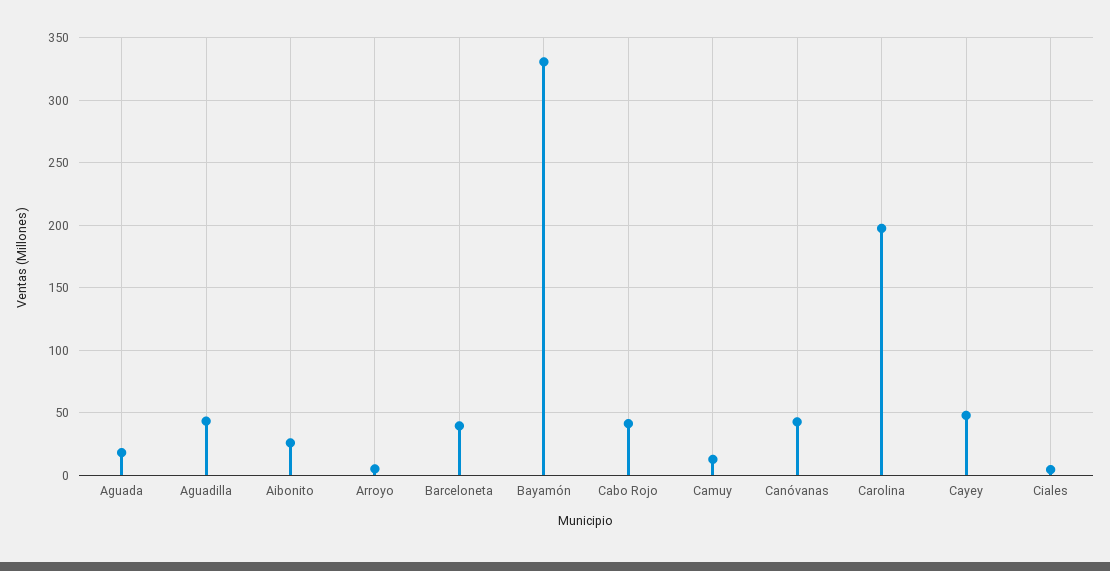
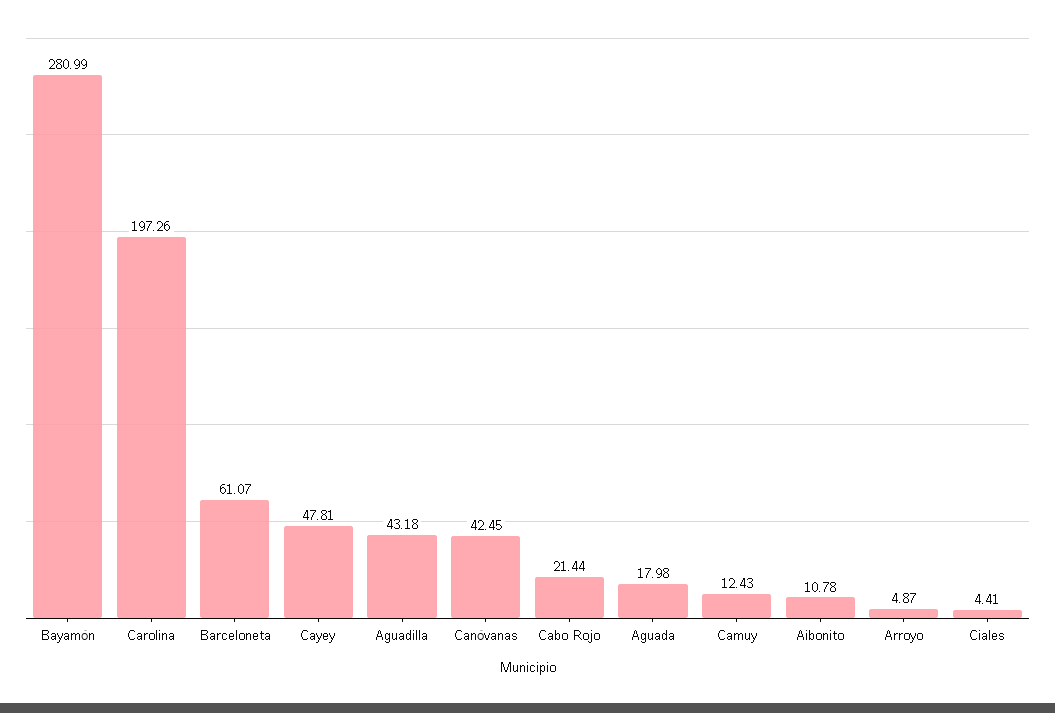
Aibonito: 25 -> 10.78
Barceloneta: 40 -> 61.07
Bayamón: 330 -> 280.99
Cabo Rojo: 40 -> 21.44

